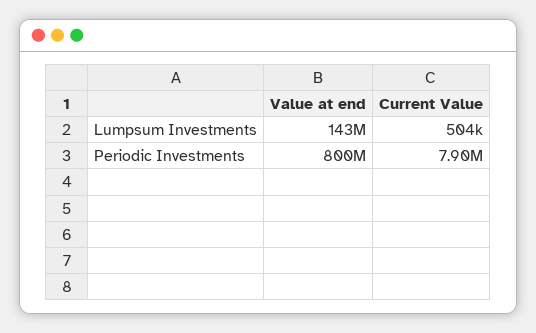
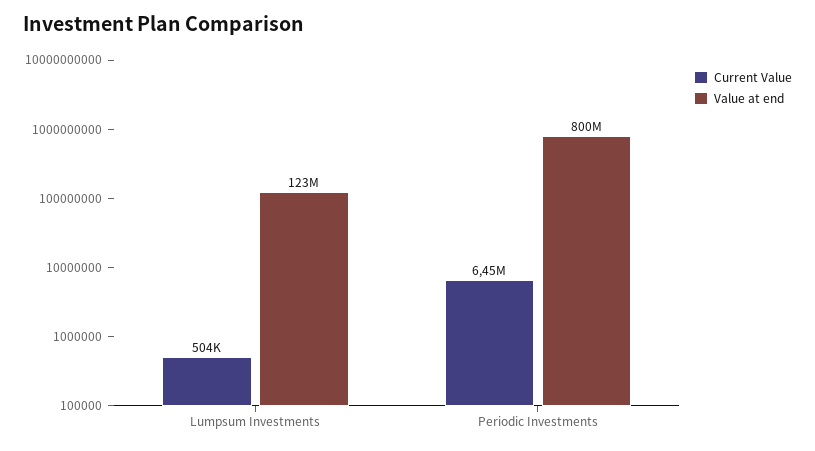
Value at end, Lumpsum Investments: 143000000 -> 123000000
Current Value, Periodic Investments: 7900000 -> 6450000

